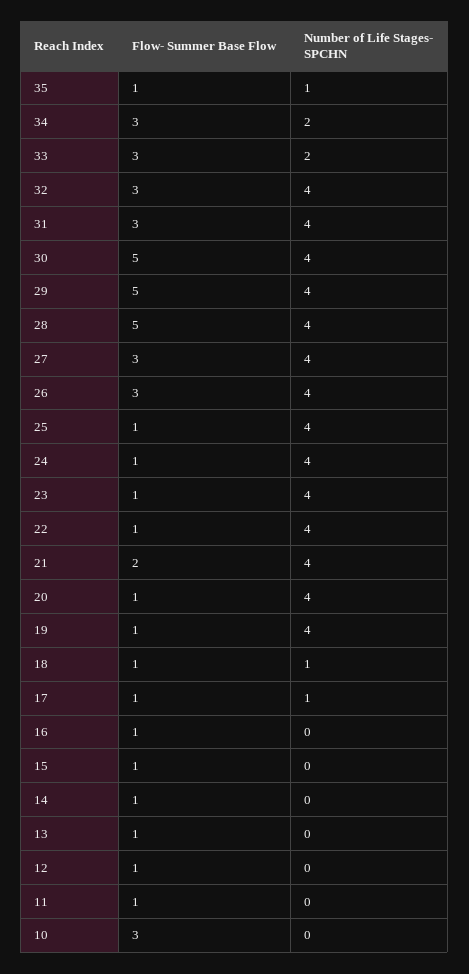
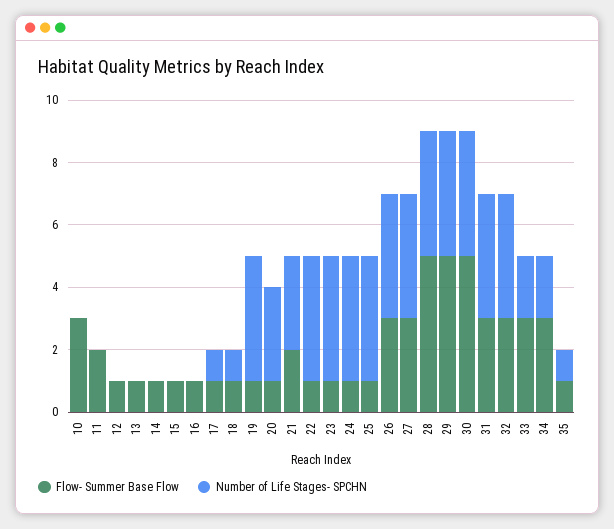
Number of Life Stages- SPCHN, 21: 4 -> 3
Number of Life Stages- SPCHN, 20: 4 -> 3
Flow- Summer Base Flow, 11: 1 -> 2

